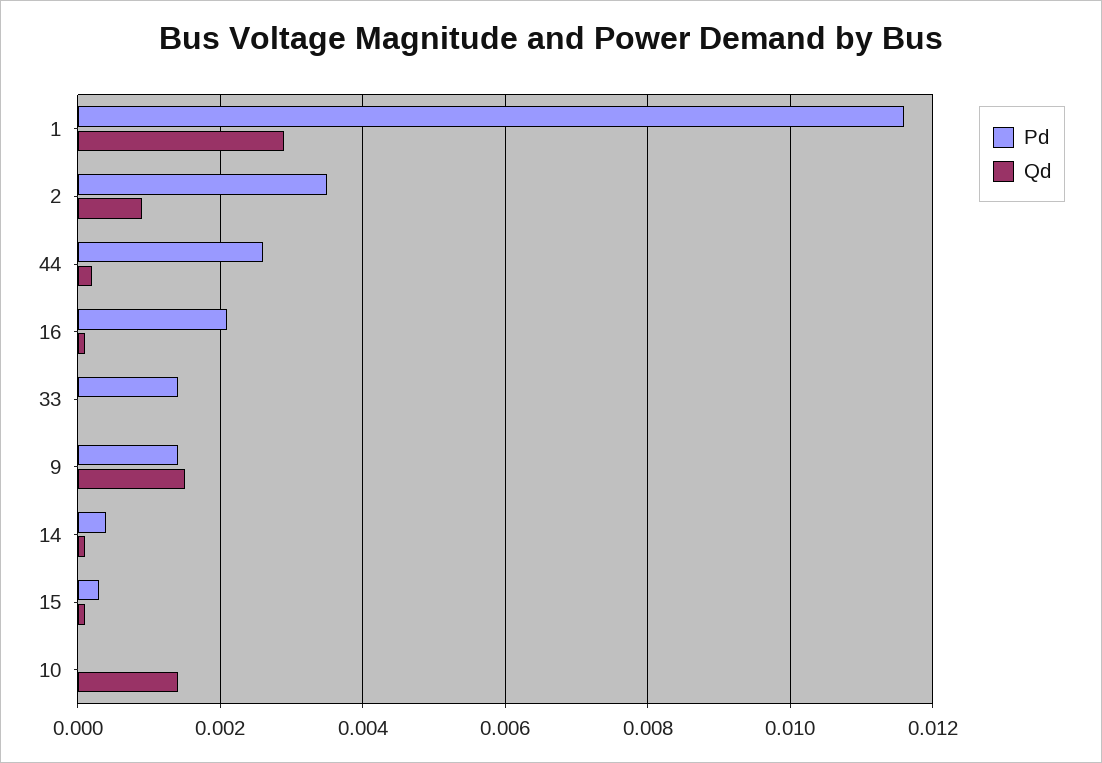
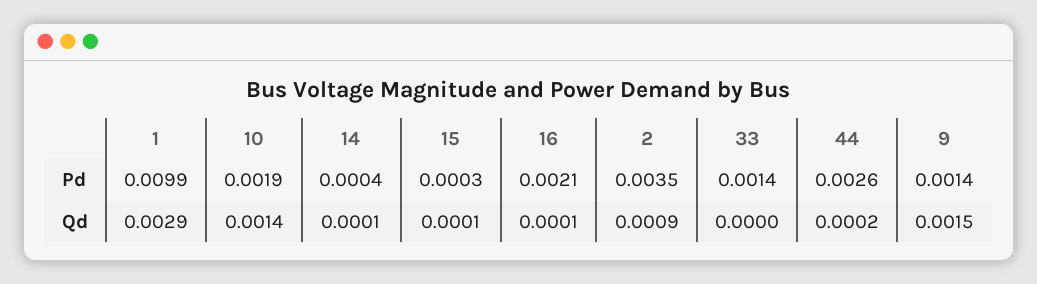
Pd, 1: 0.0115 -> 0.0099
Pd, 10: 0 -> 0.0019

